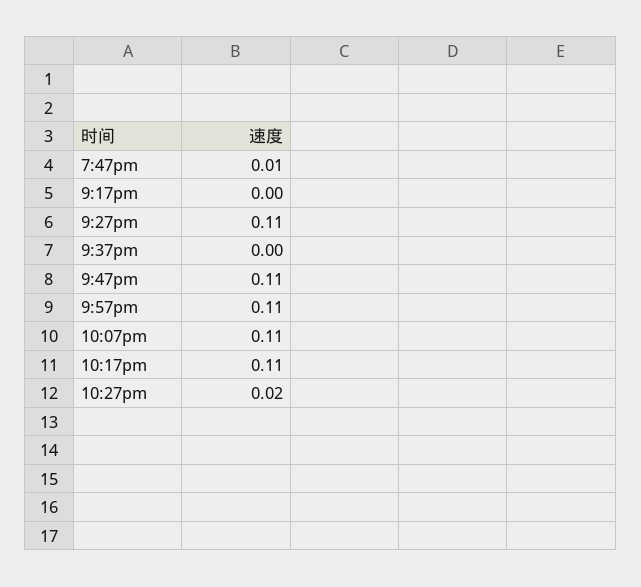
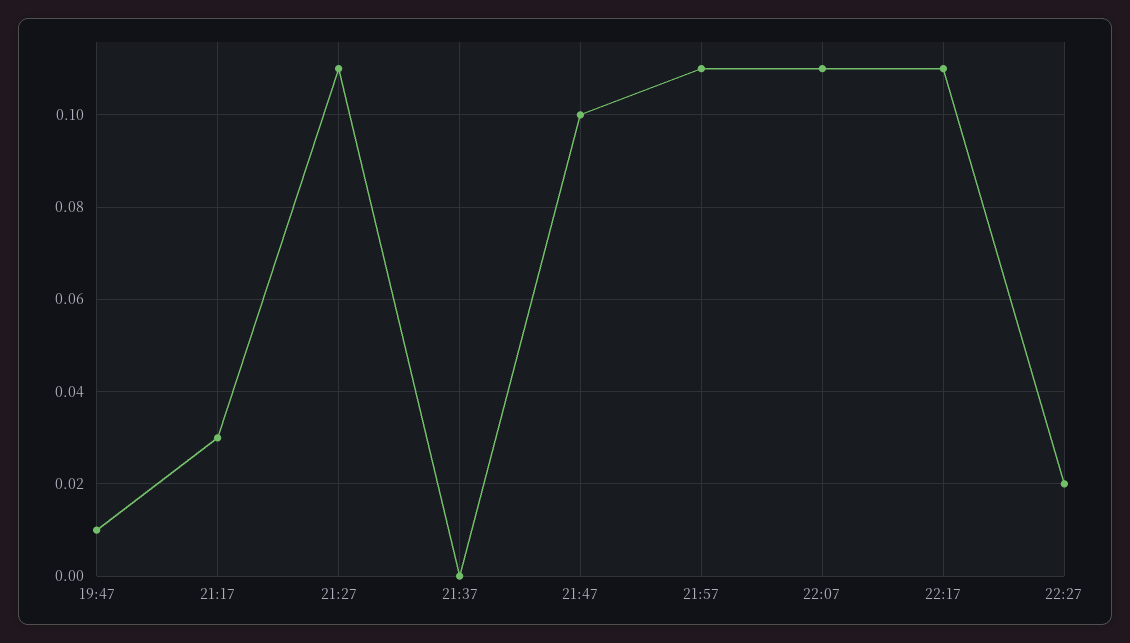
9:17pm: 0 -> 0.03
9:47pm: 0.11 -> 0.1

